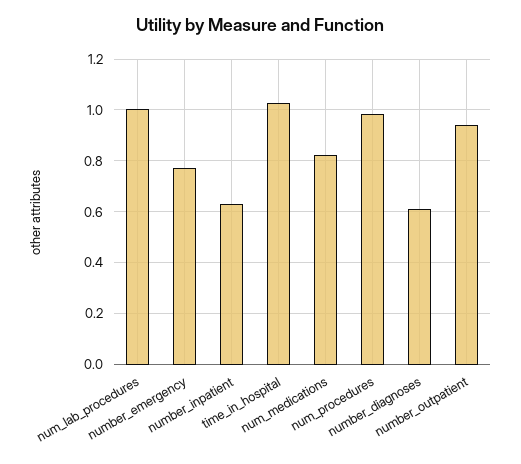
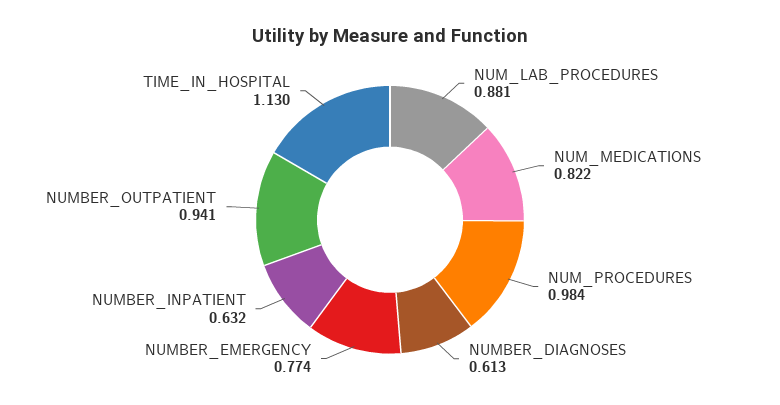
num_lab_procedures: 1 -> 0.881
time_in_hospital: 1.025 -> 1.13

